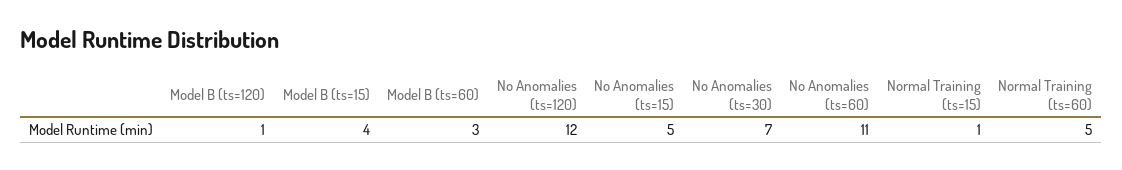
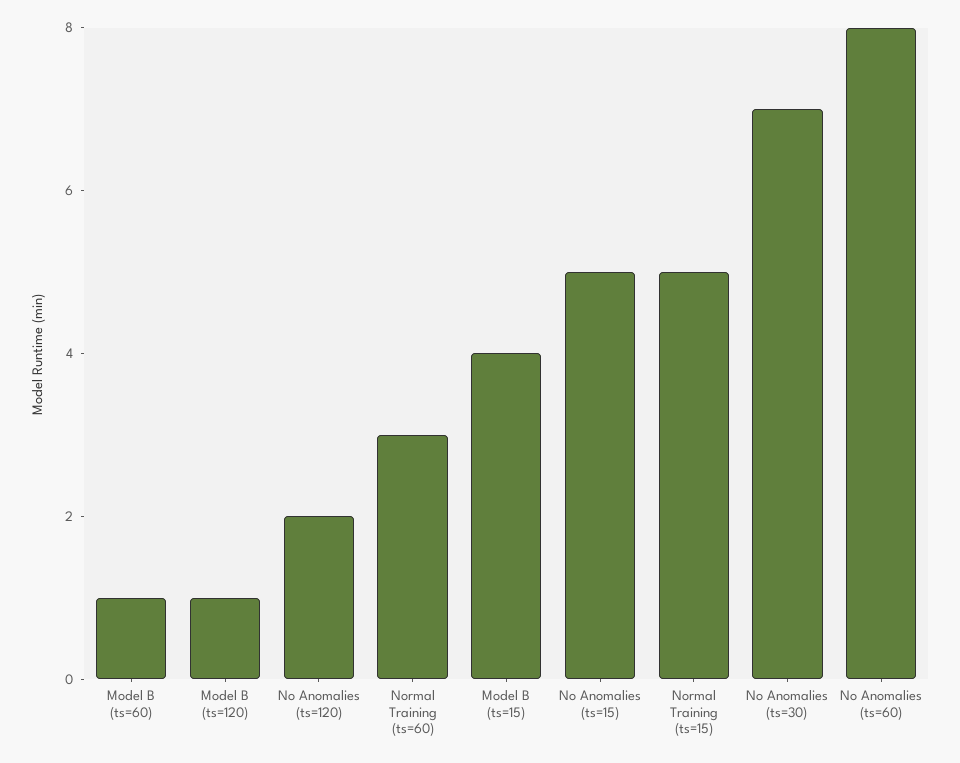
Model B (ts=60): 3 -> 1
No Anomalies (ts=120): 12 -> 2
No Anomalies (ts=60): 11 -> 8
Normal Training (ts=15): 1 -> 5
Normal Training (ts=60): 5 -> 3

